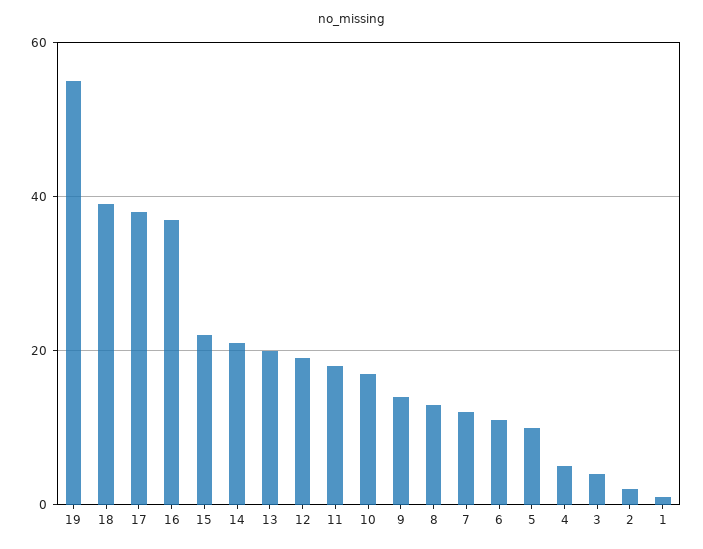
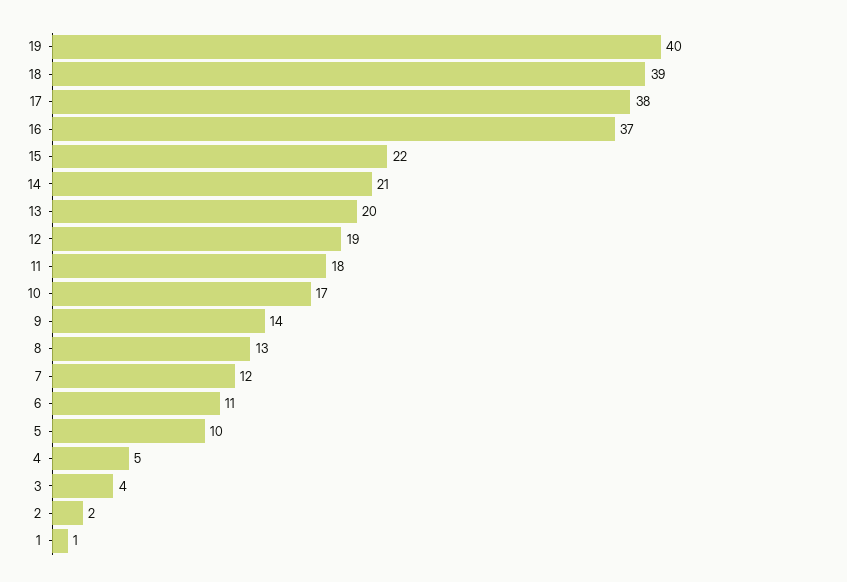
19: 55 -> 40

